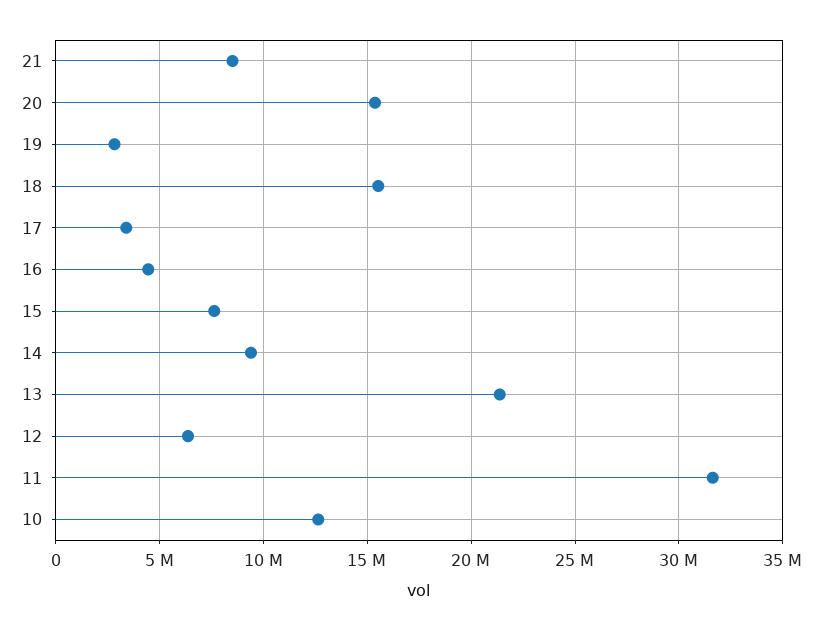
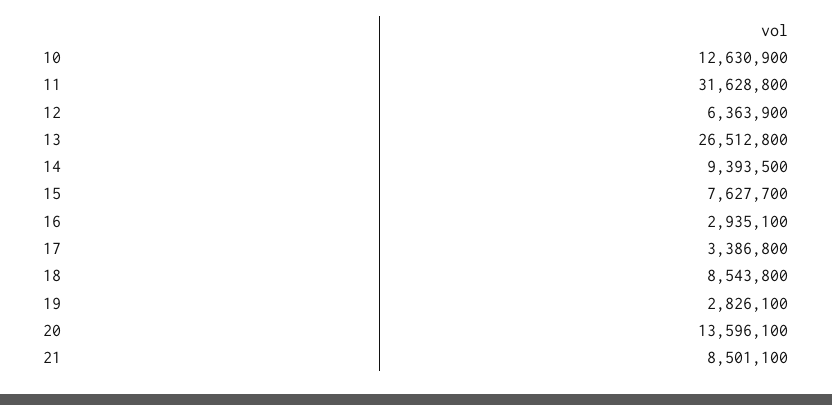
20: 15500000 -> 13596100
18: 15500000 -> 8543800
16: 4500000 -> 2935100
13: 21500000 -> 26512800

